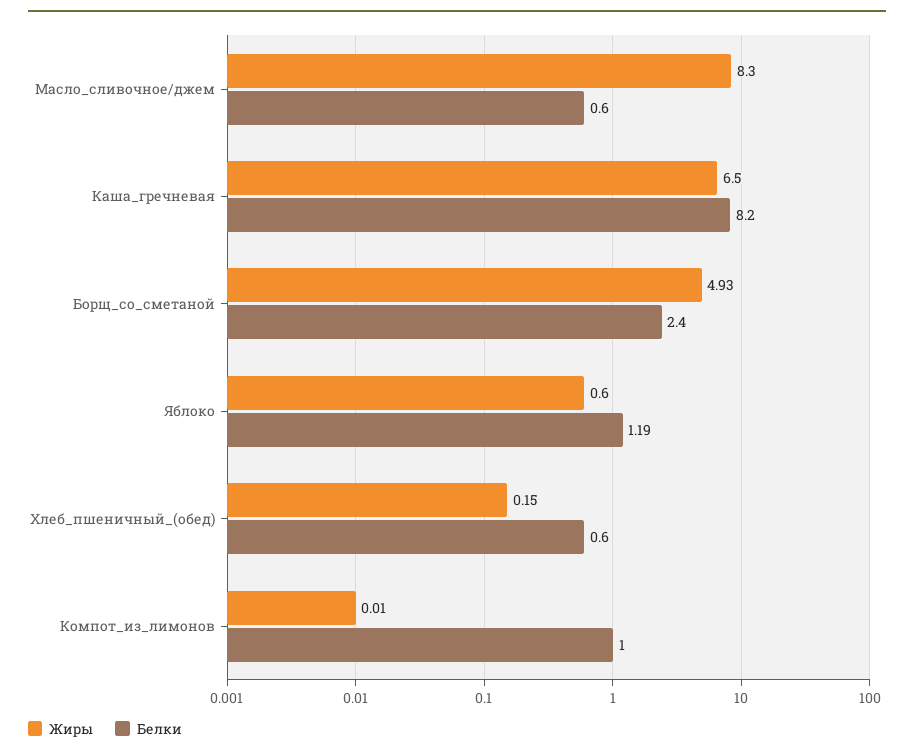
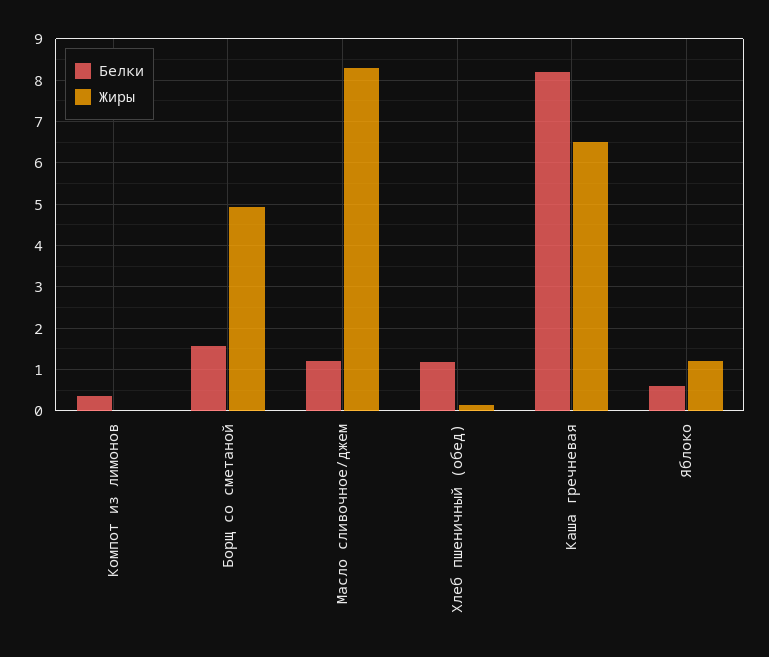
Белки, Масло_сливочное/джем: 0.6 -> 1.2
Белки, Борщ_со_сметаной: 2.4 -> 1.6
Жиры, Яблоко: 0.6 -> 1.2
Белки, Яблоко: 1.19 -> 0.6
Белки, Хлеб_пшеничный_(обед): 0.6 -> 1.2
Белки, Компот_из_лимонов: 1 -> 0.4

